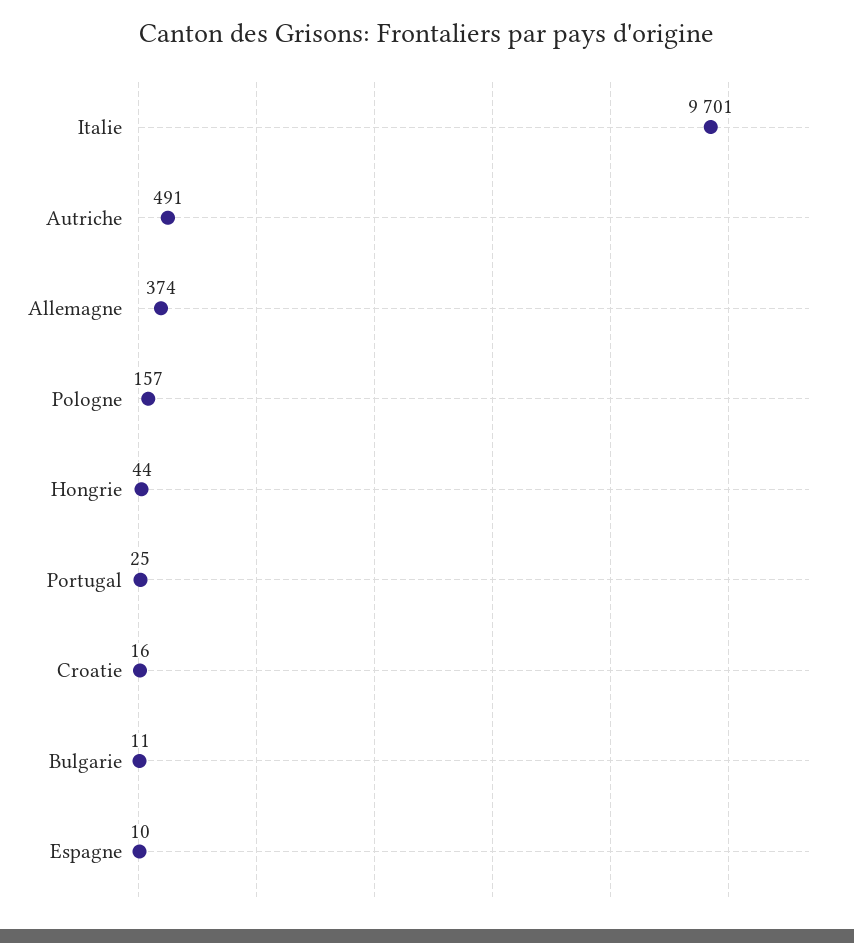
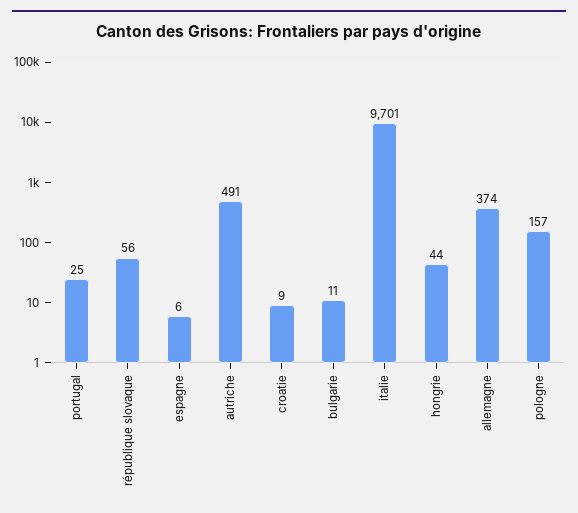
Croatie: 16 -> 9
Espagne: 10 -> 6
république slovaque: none -> 56

